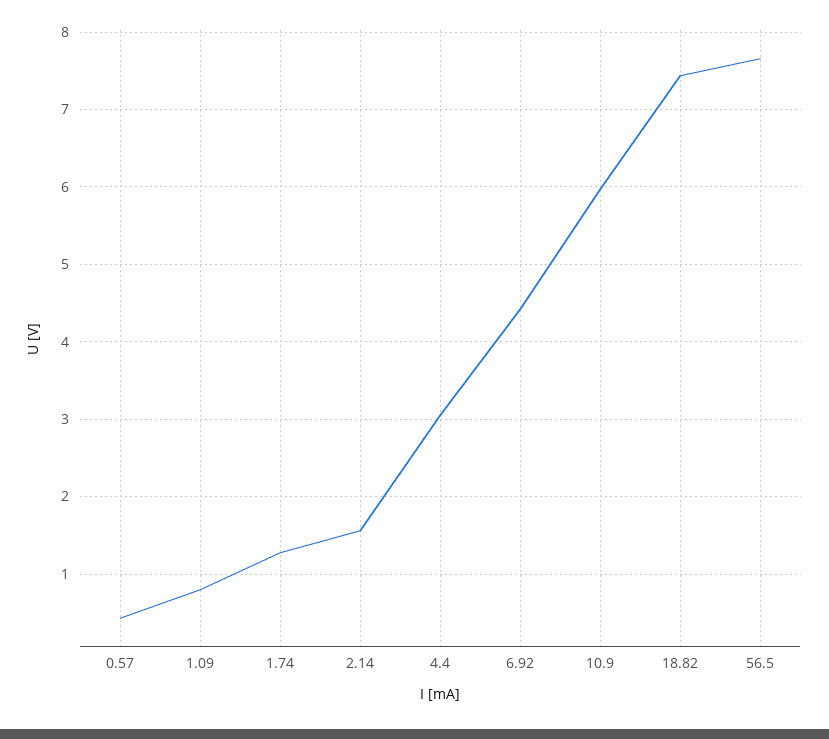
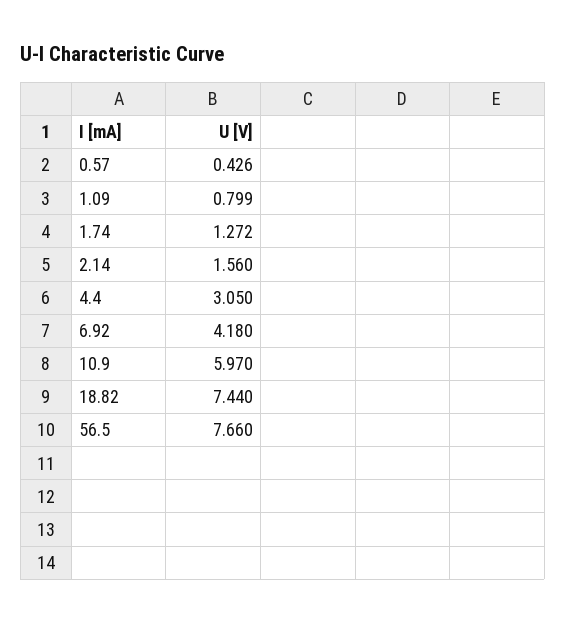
6.92: 4.4 -> 4.18

